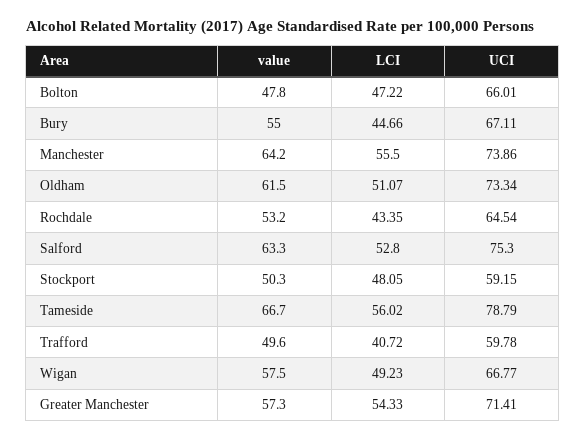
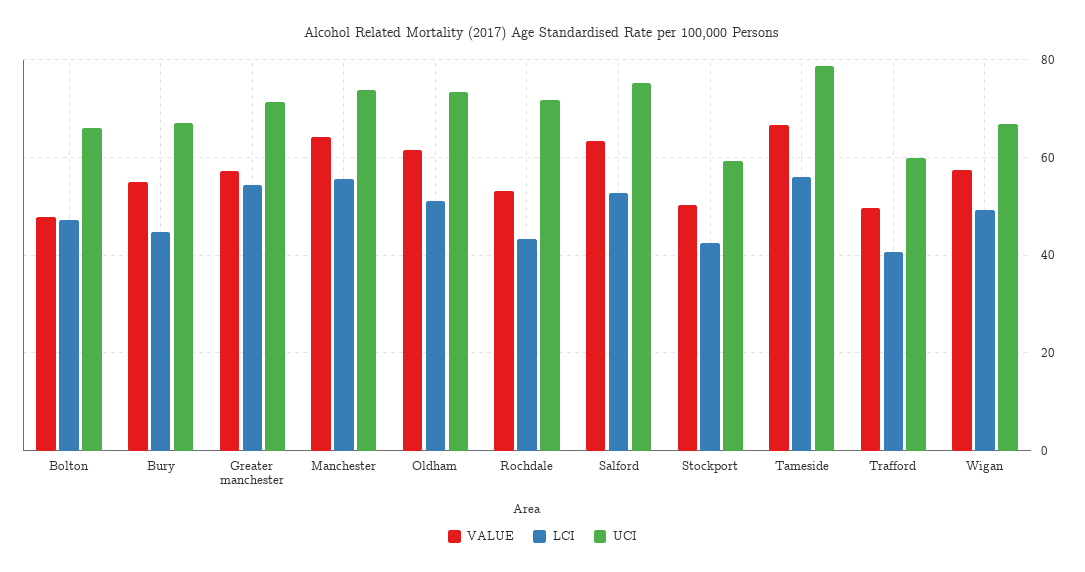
UCI, Rochdale: 64.54 -> 72
LCI, Stockport: 48.05 -> 42

